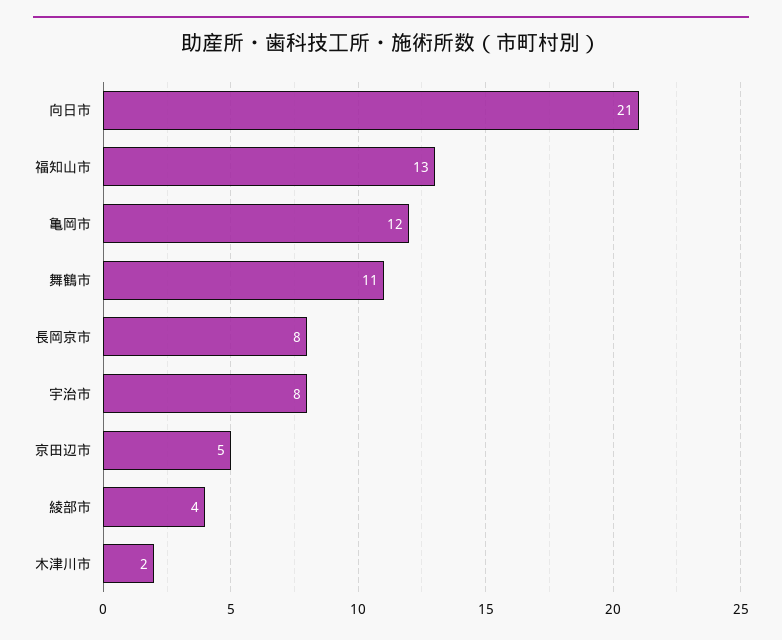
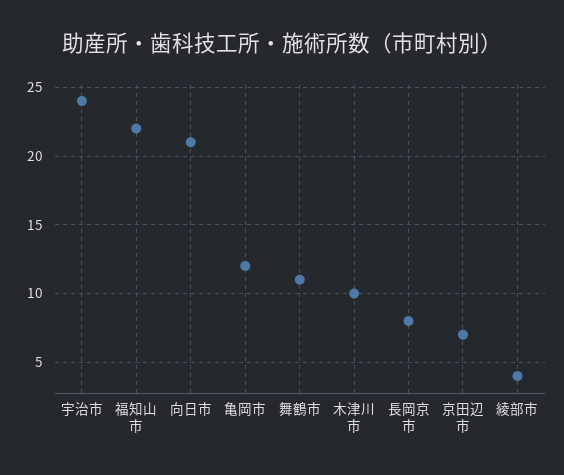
福知山市: 13 -> 22
宇治市: 8 -> 24
京田辺市: 5 -> 7
木津川市: 2 -> 10

